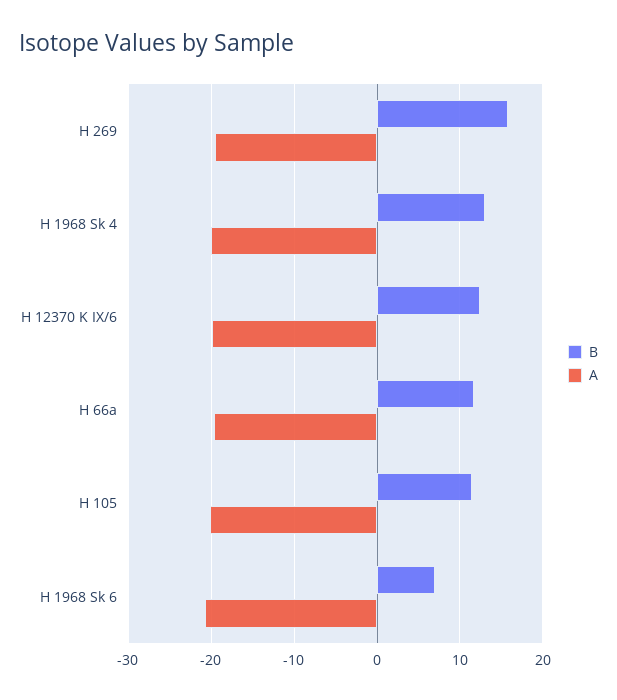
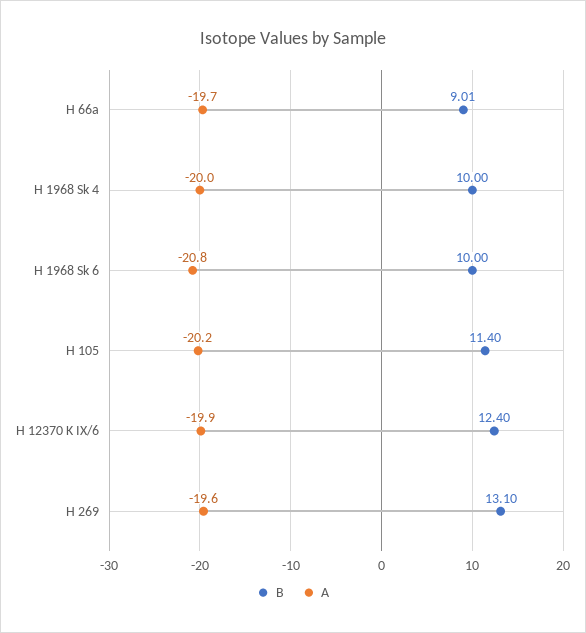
B, H 269: 16 -> 13.1
B, H 1968 Sk 4: 13 -> 10
B, H 66a: 12 -> 9.01
B, H 1968 Sk 6: 7 -> 10

